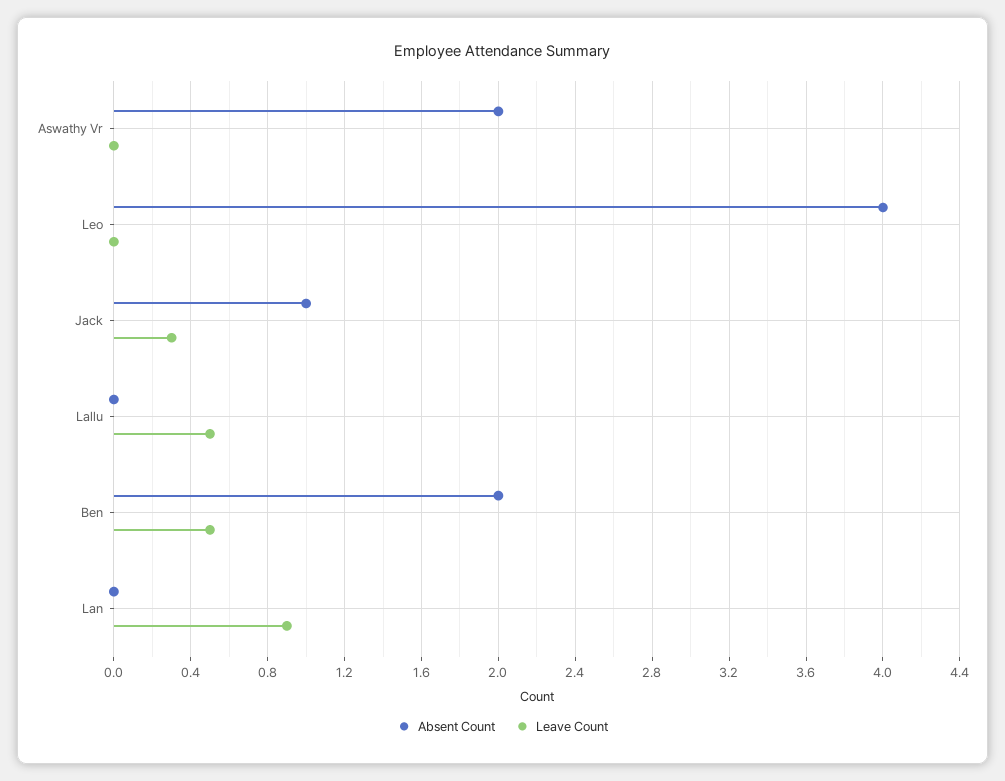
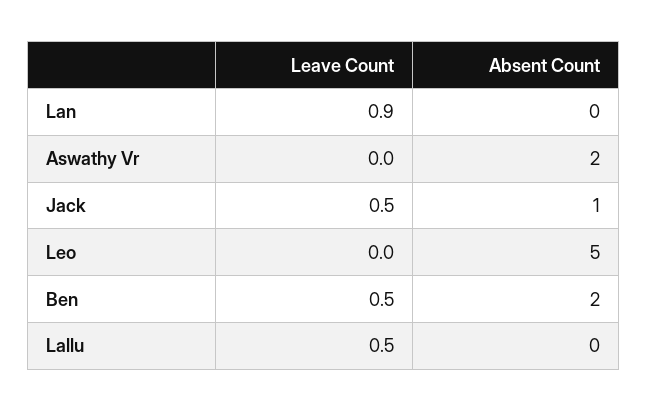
Absent Count, Leo: 4 -> 5
Leave Count, Jack: 0.3 -> 0.5

